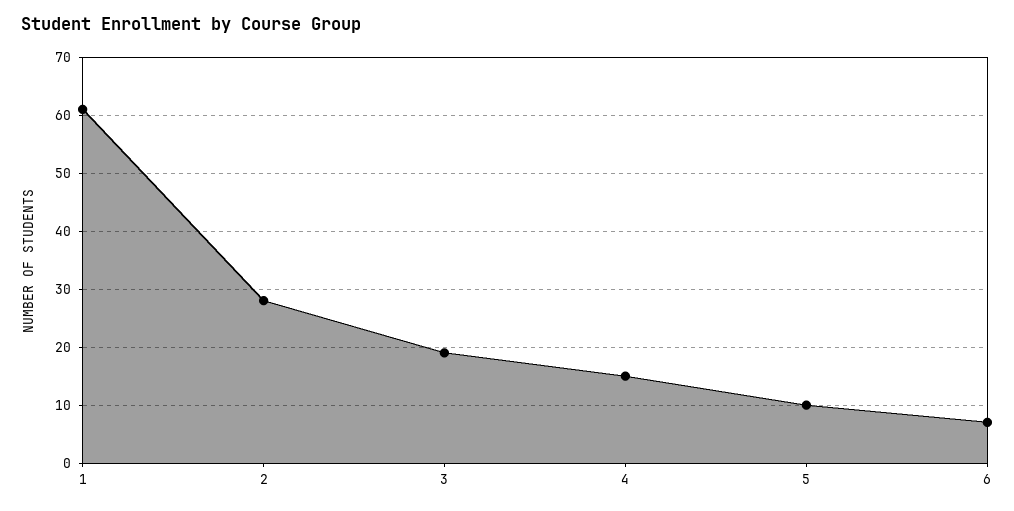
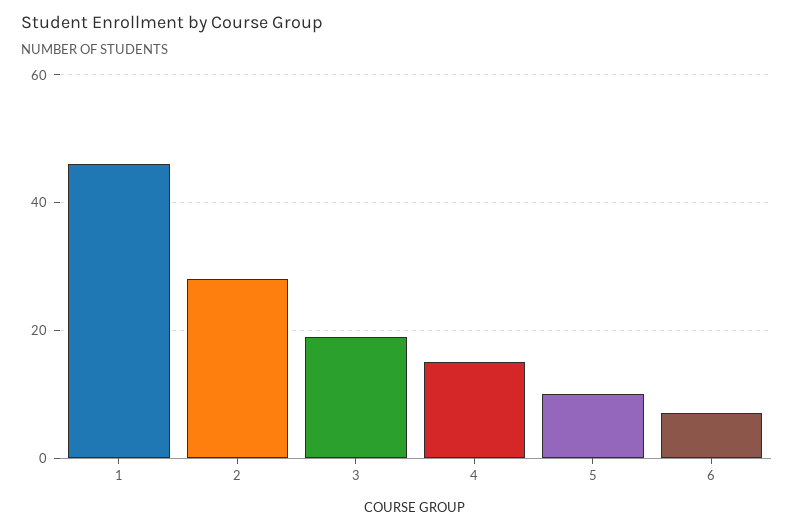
1: 60 -> 45

